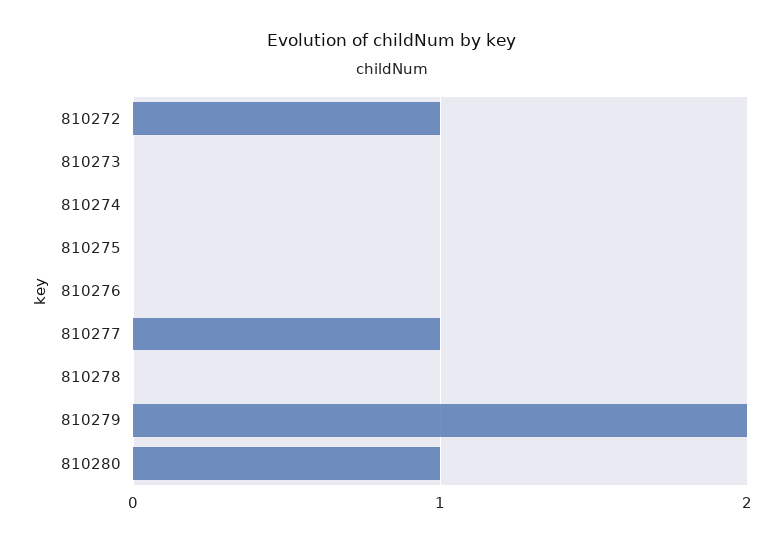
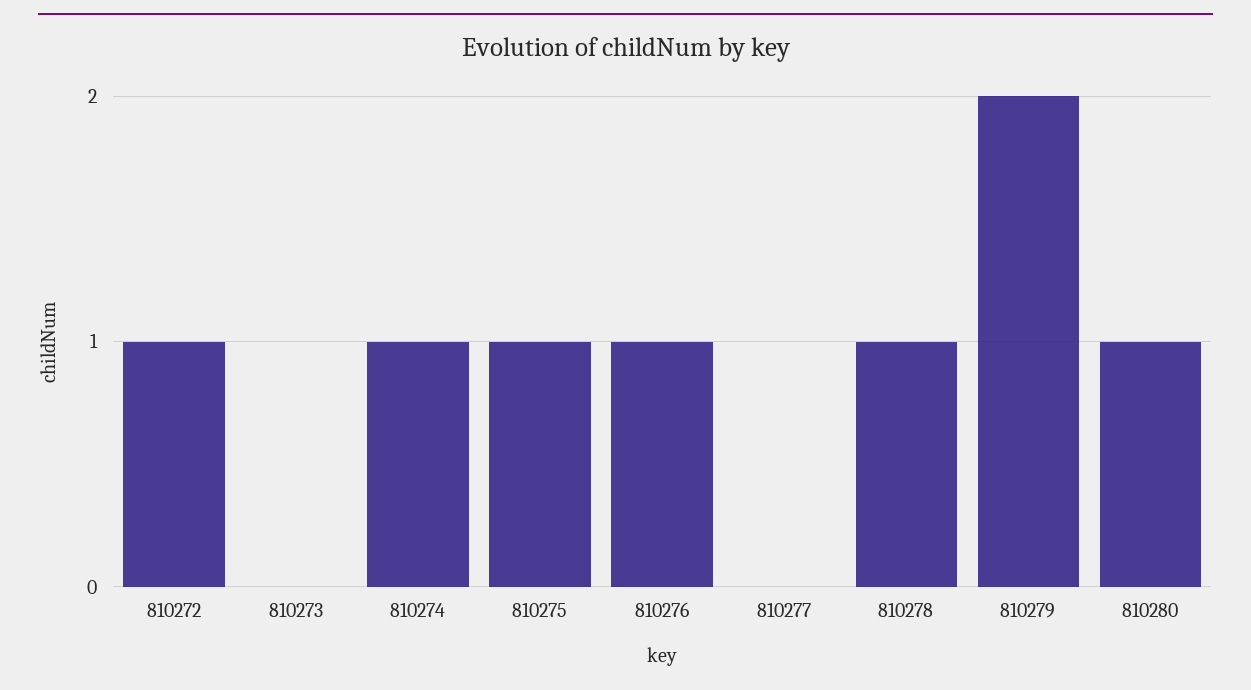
810274: 0 -> 1
810275: 0 -> 1
810276: 0 -> 1
810277: 1 -> 0
810278: 0 -> 1

